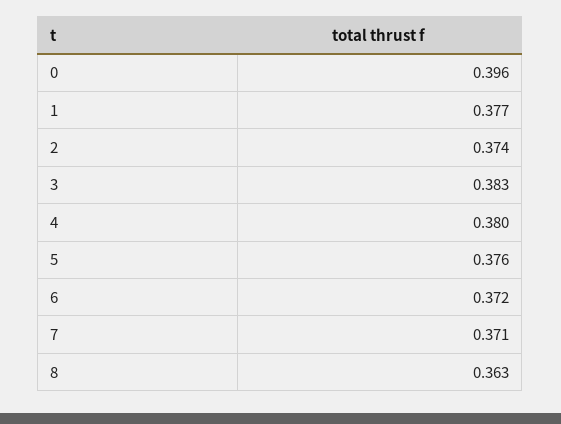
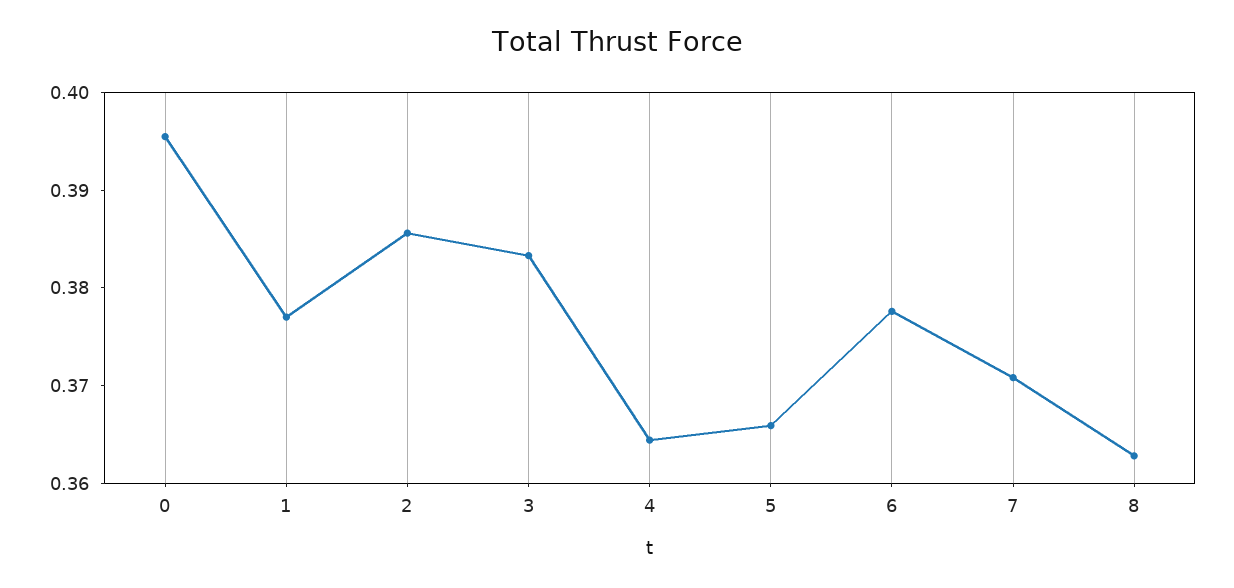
2: 0.374 -> 0.386
4: 0.38 -> 0.364
5: 0.376 -> 0.366
6: 0.372 -> 0.378

